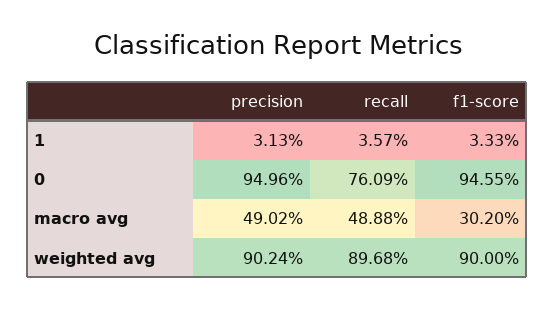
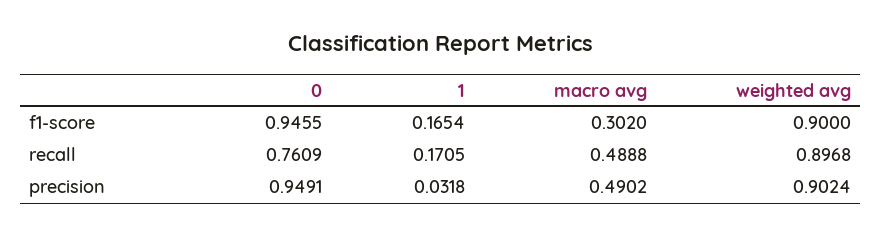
precision, 1: 0.0313 -> 0.0318
recall, 1: 0.0357 -> 0.1705
f1-score, 1: 0.0333 -> 0.1654
precision, 0: 0.9496 -> 0.9491

